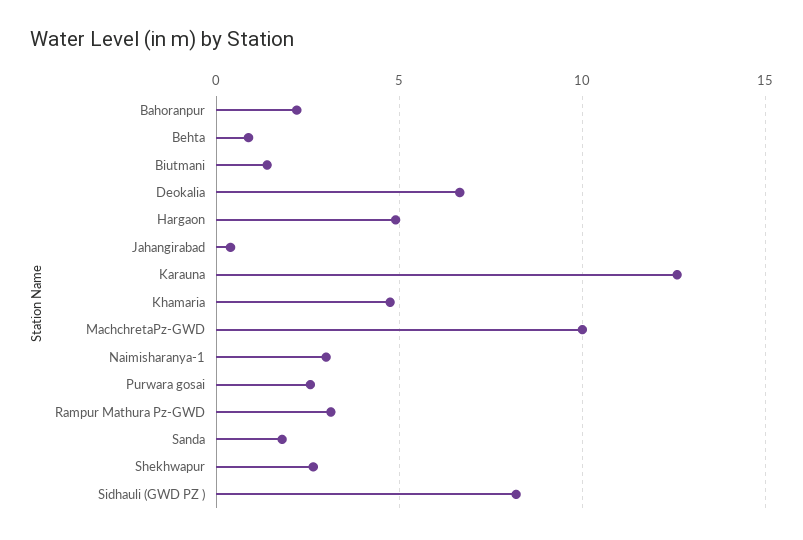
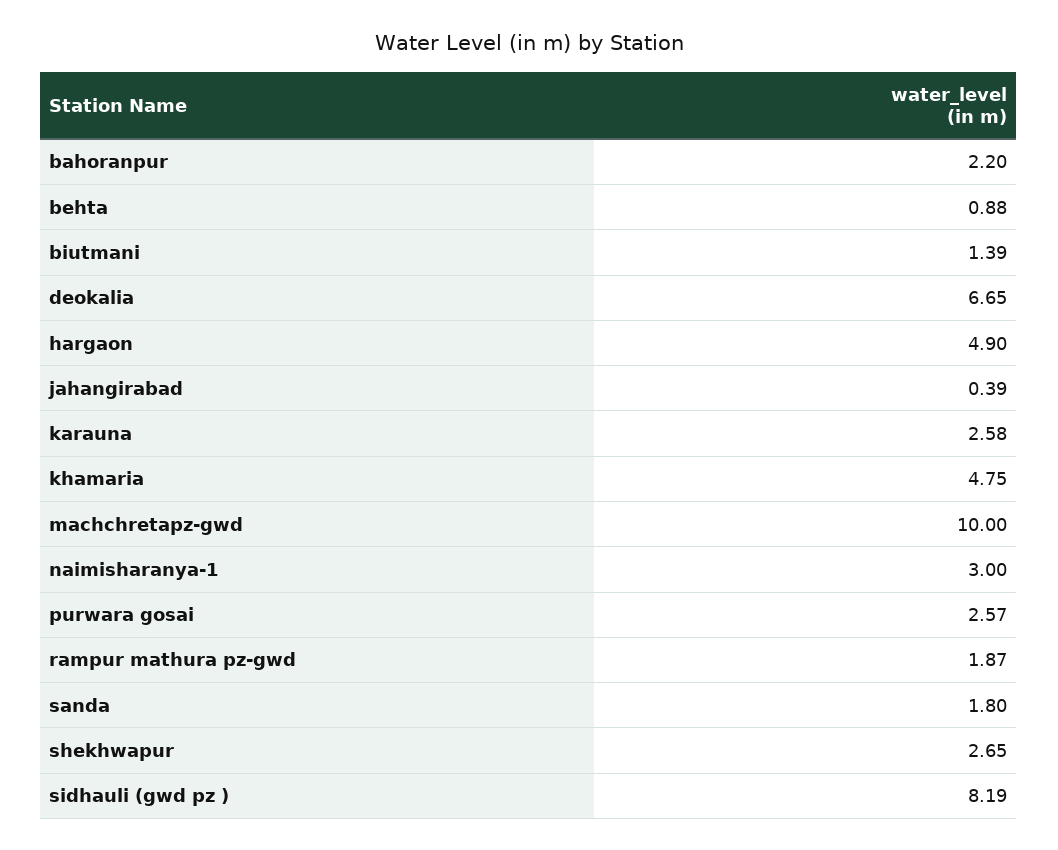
Karauna: 12.5 -> 2.58
Rampur Mathura Pz-GWD: 3 -> 1.87

